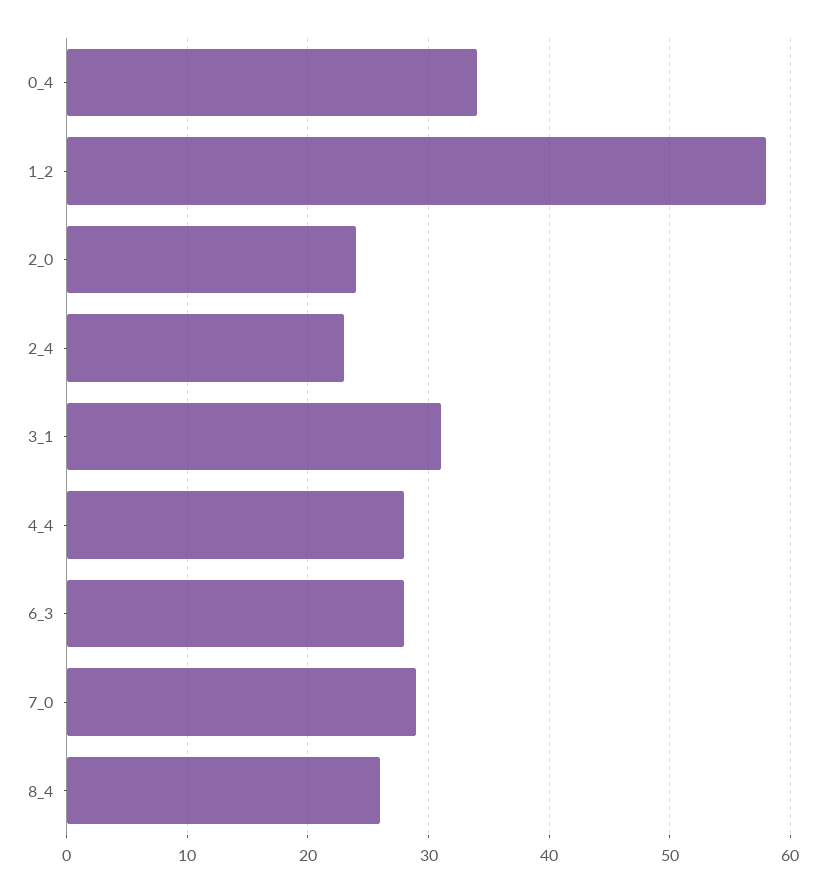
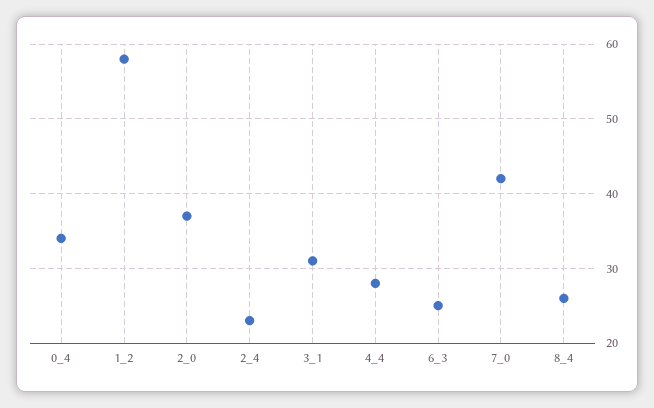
2_0: 24 -> 37
6_3: 28 -> 25
7_0: 29 -> 42

